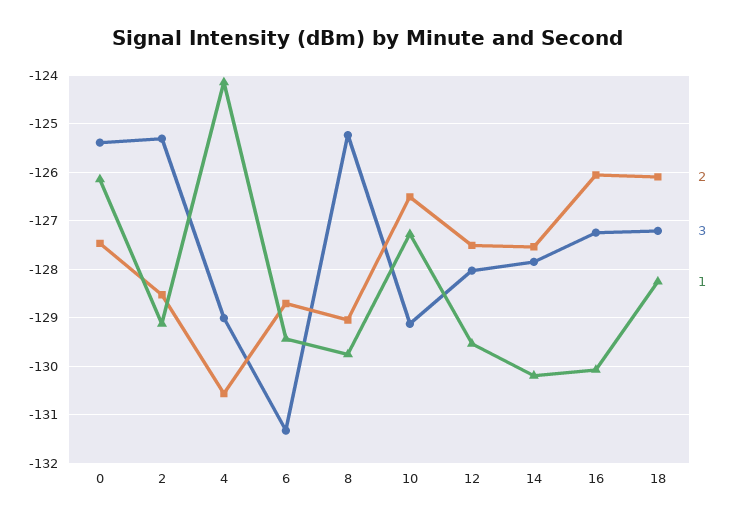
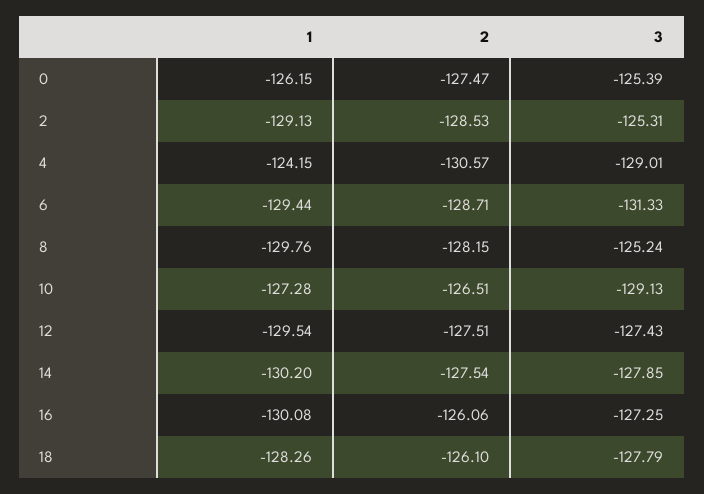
2, 8: -129 -> -128.15
3, 12: -128 -> -127.43
3, 18: -127.2 -> -127.79

